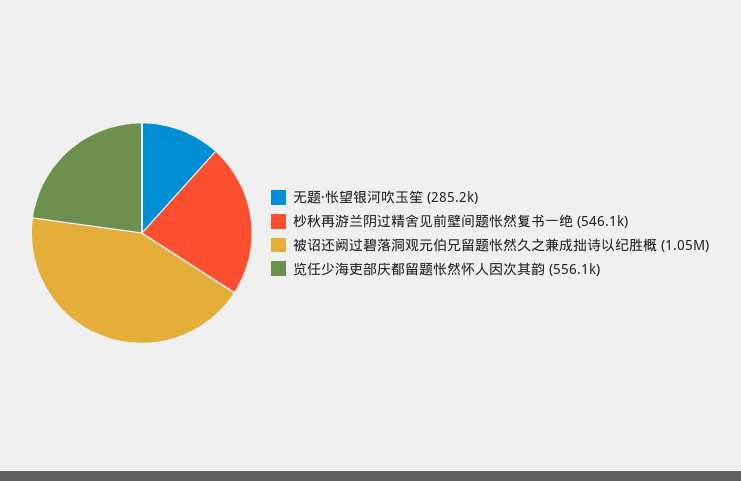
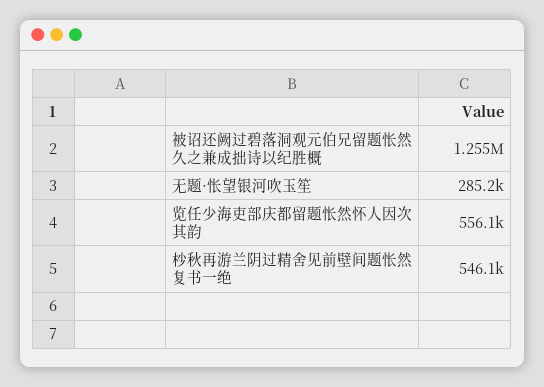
被诏还阙过碧落洞观元伯兄留题怅然久之兼成拙诗以纪胜概: 1050000 -> 1255000

